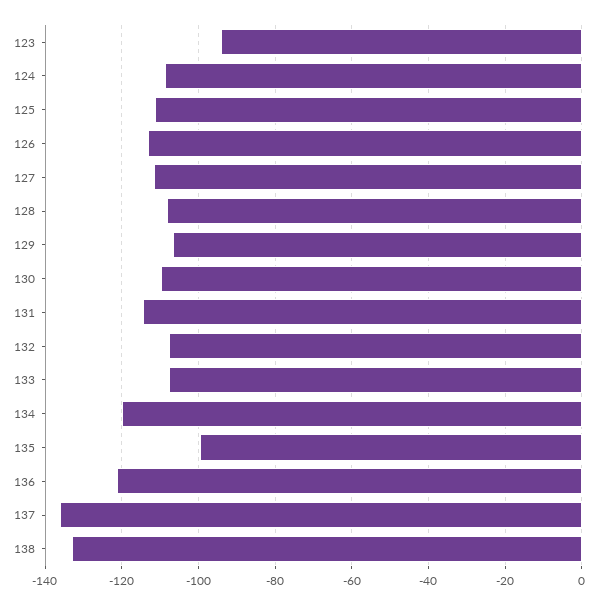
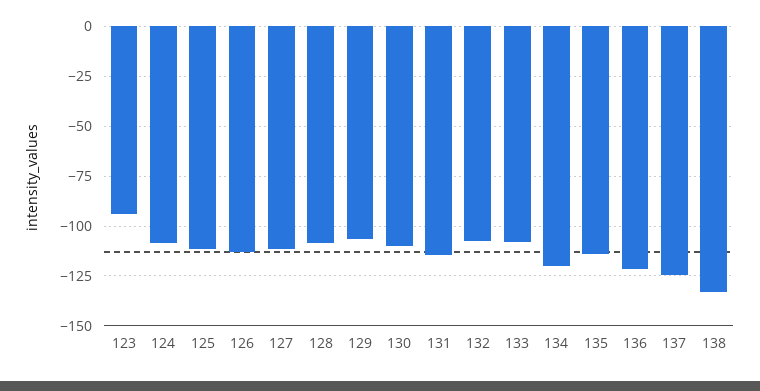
135: -100 -> -115
137: -136 -> -125

